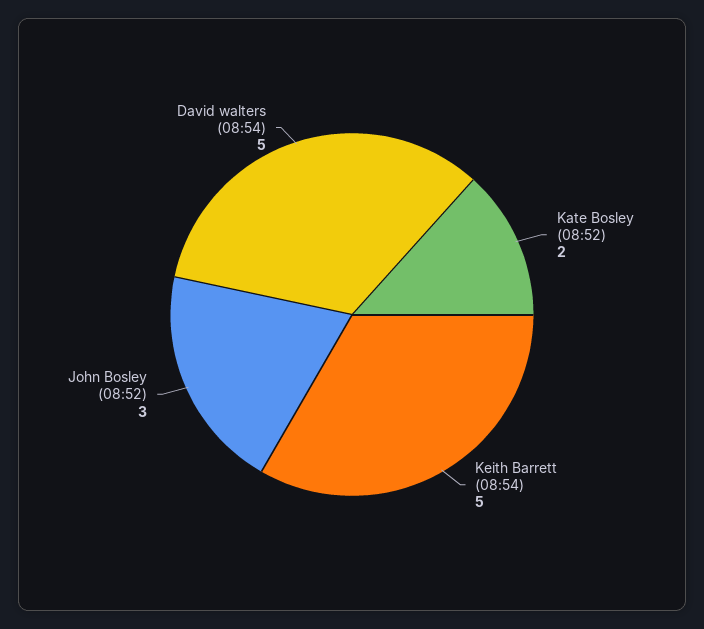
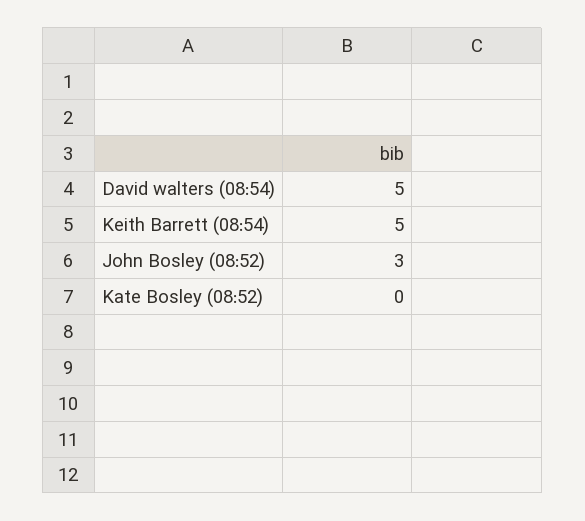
Kate Bosley (08:52): 2 -> 0

